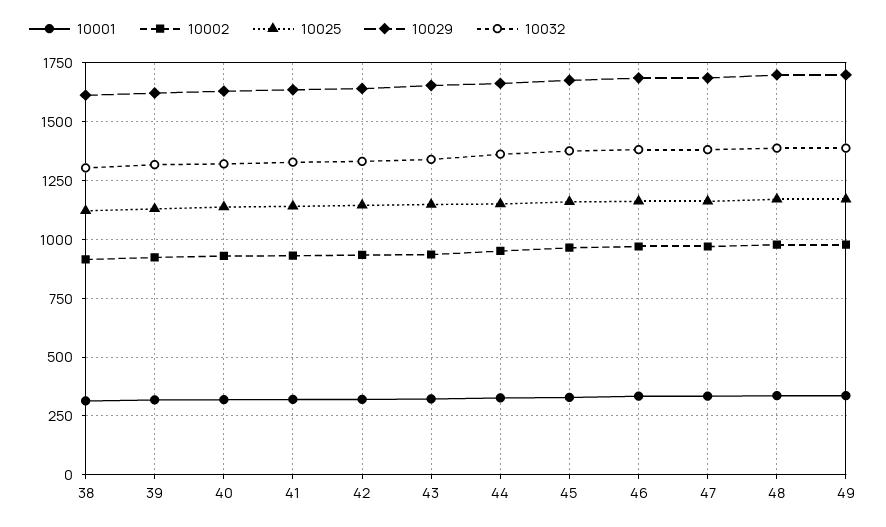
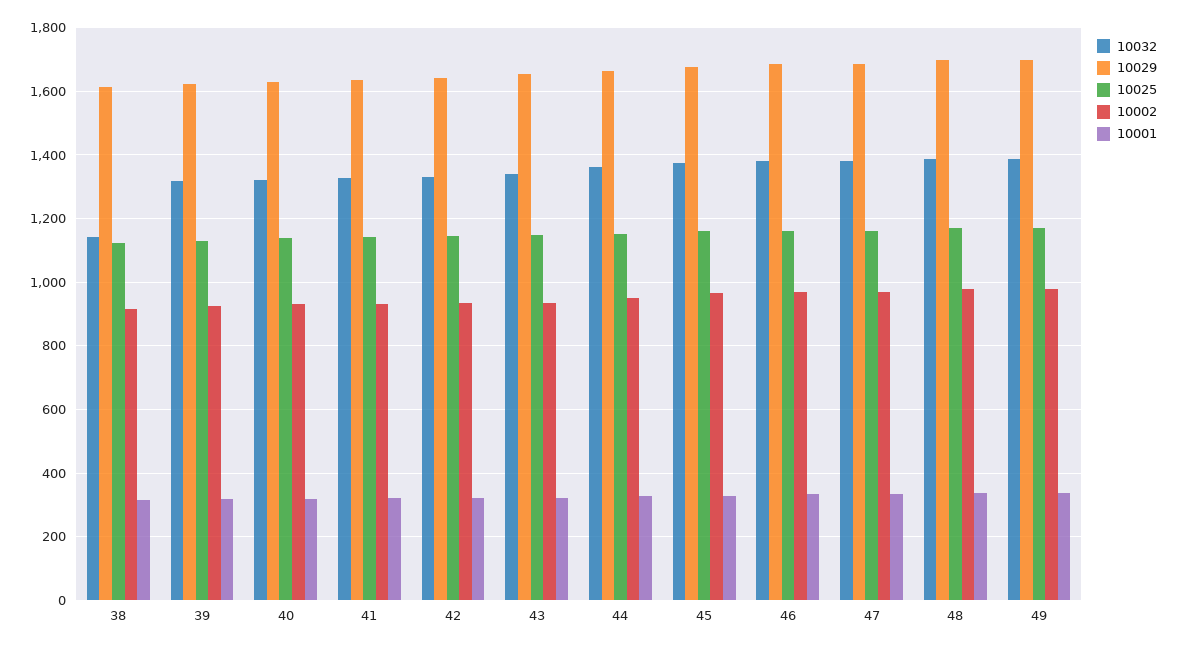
10032, 38: 1300 -> 1140

